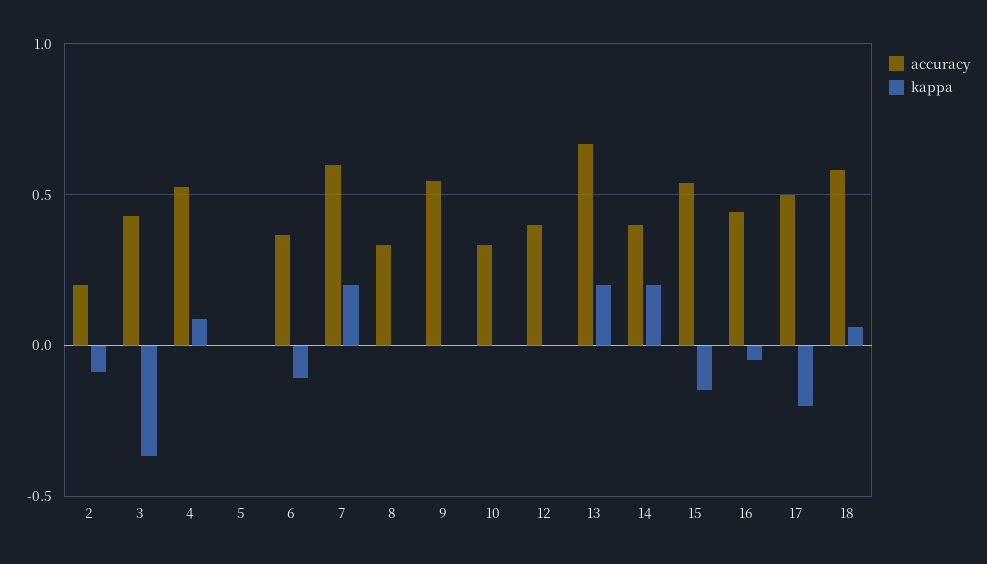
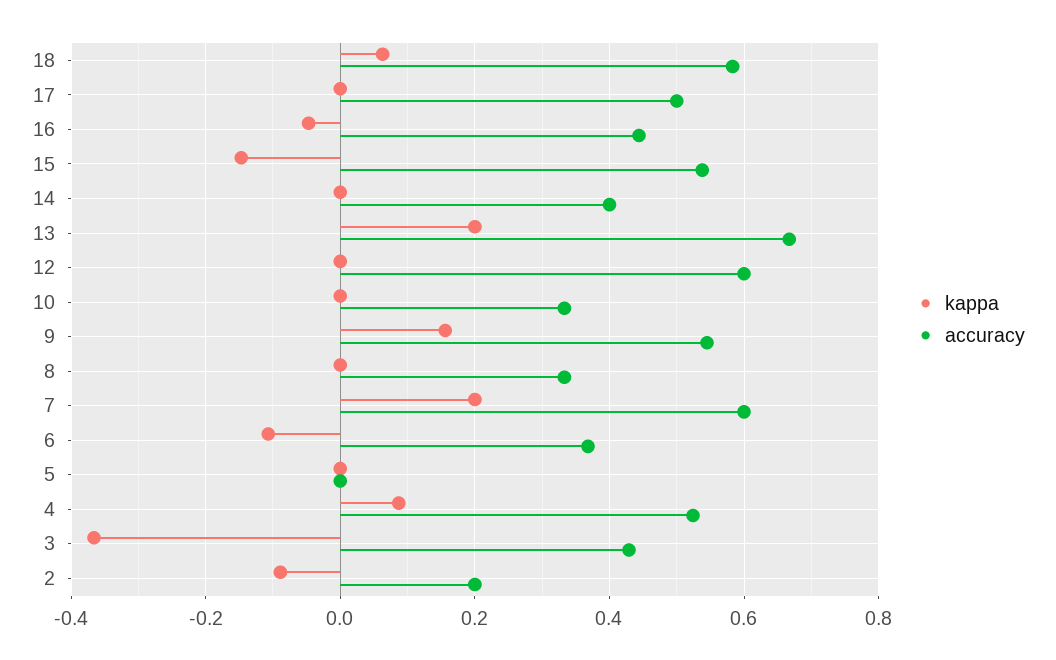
kappa, 9: 0 -> 0.16
accuracy, 12: 0.4 -> 0.6
kappa, 14: 0.2 -> 0
kappa, 17: -0.2 -> 0

